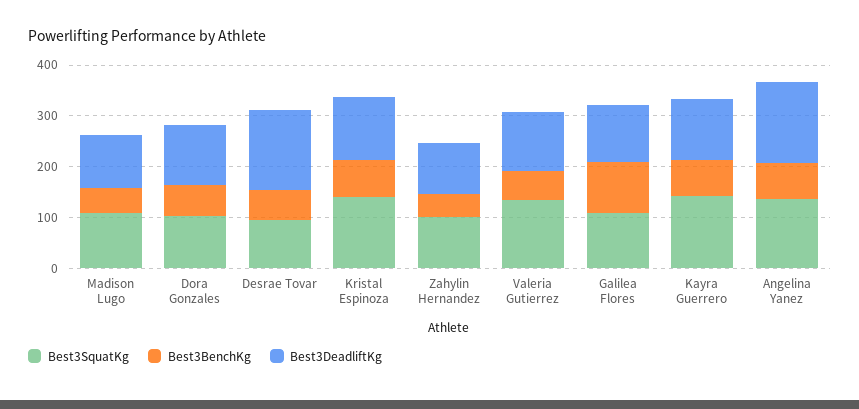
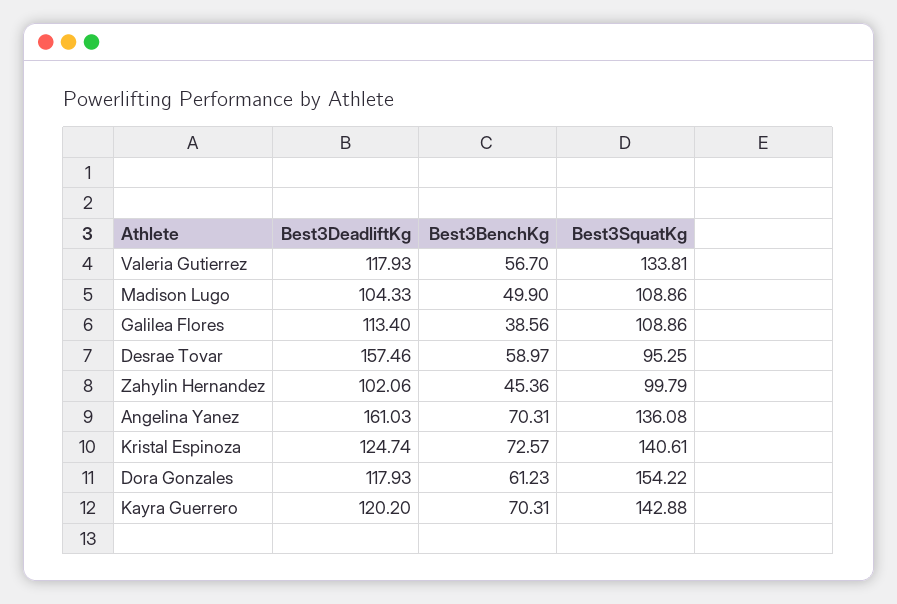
Best3SquatKg, Dora Gonzales: 100 -> 154.22
Best3BenchKg, Galilea Flores: 100 -> 38.56

